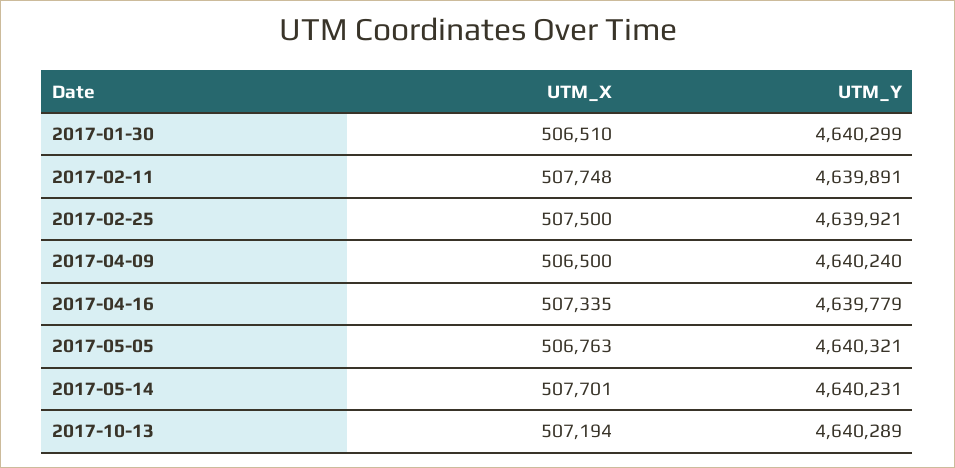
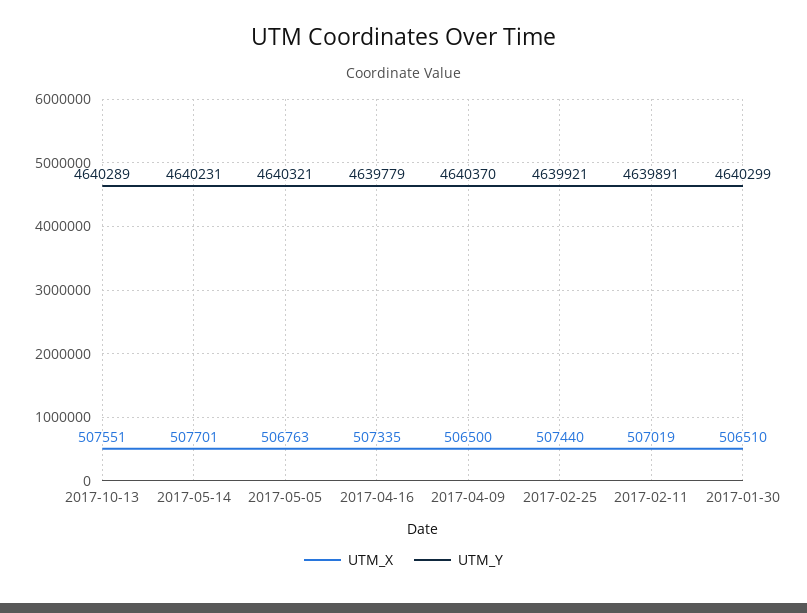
UTM_X, 2017-02-11: 507748 -> 507019
UTM_X, 2017-02-25: 507500 -> 507440
UTM_Y, 2017-04-09: 4640240 -> 4640370
UTM_X, 2017-10-13: 507194 -> 507551

